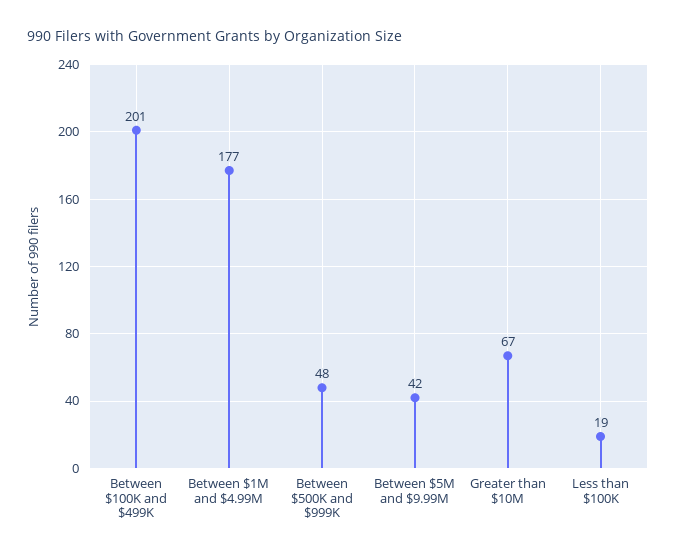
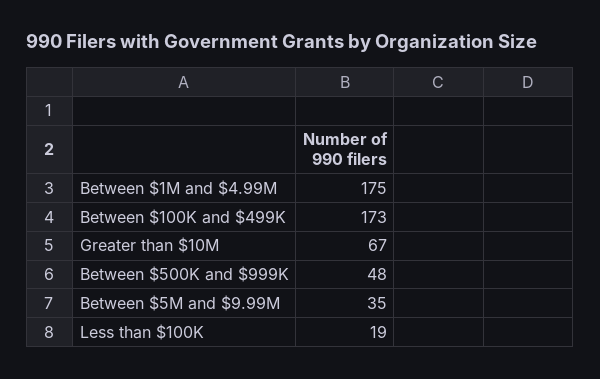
Between $100K and $499K: 201 -> 173
Between $1M and $4.99M: 177 -> 175
Between $5M and $9.99M: 42 -> 35

